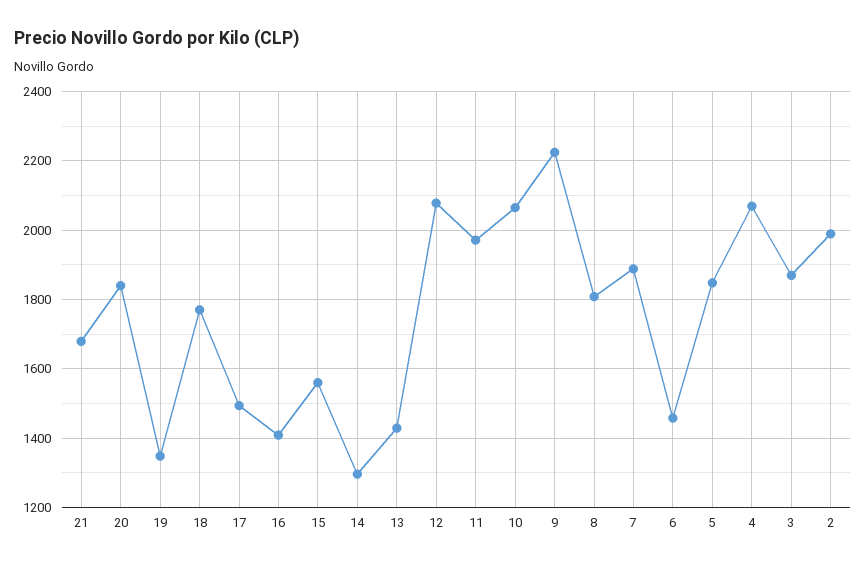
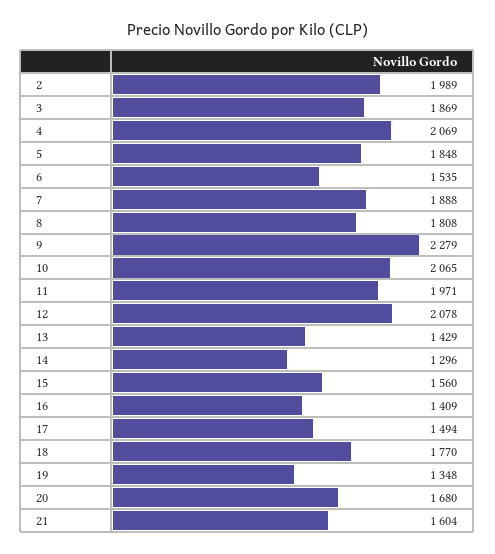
21: 1680 -> 1604
20: 1840 -> 1680
9: 2220 -> 2279
6: 1460 -> 1535

